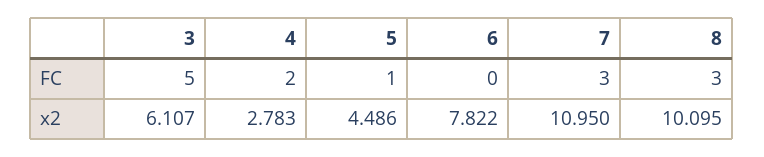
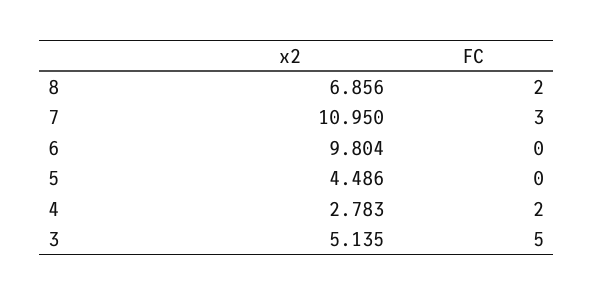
5, FC: 1 -> 0
8, FC: 3 -> 2
3, x2: 6.107 -> 5.135
6, x2: 7.822 -> 9.804
8, x2: 10.095 -> 6.856

